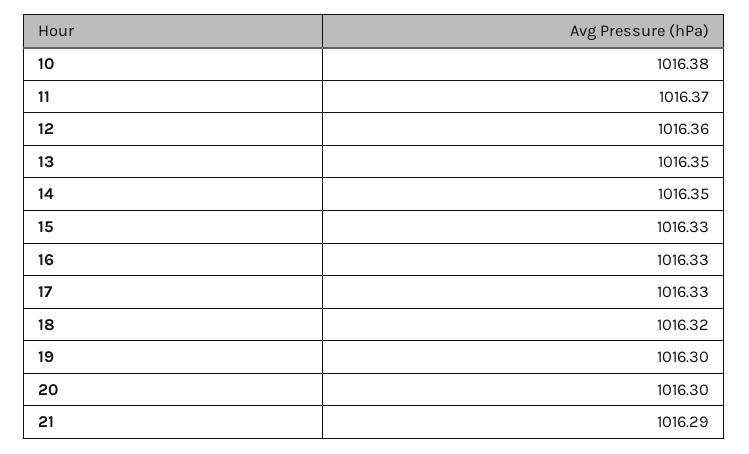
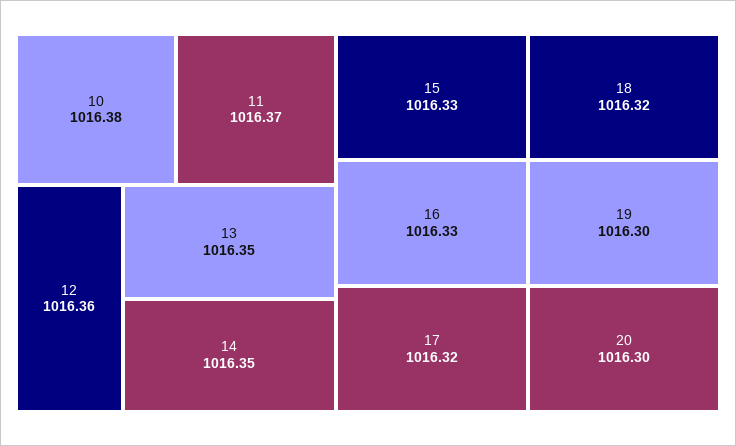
17: 1016.33 -> 1016.32
21: 1016.29 -> none

